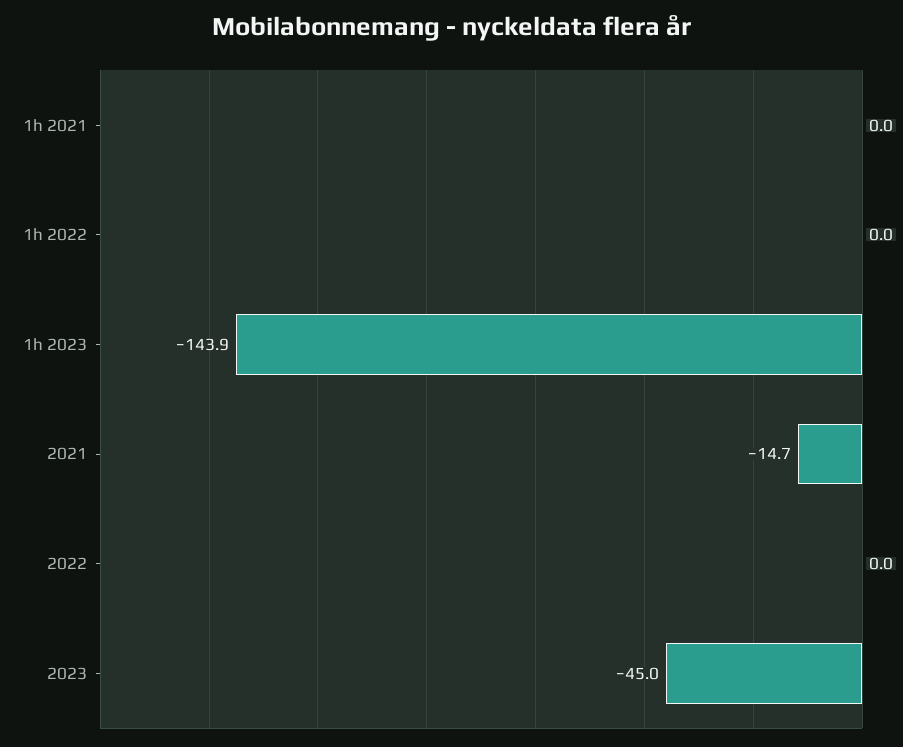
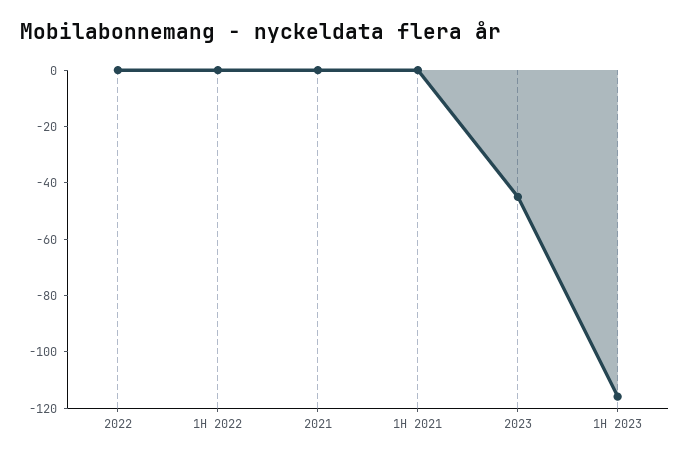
1h 2023: -143.9 -> -115
2021: -14.7 -> 0

